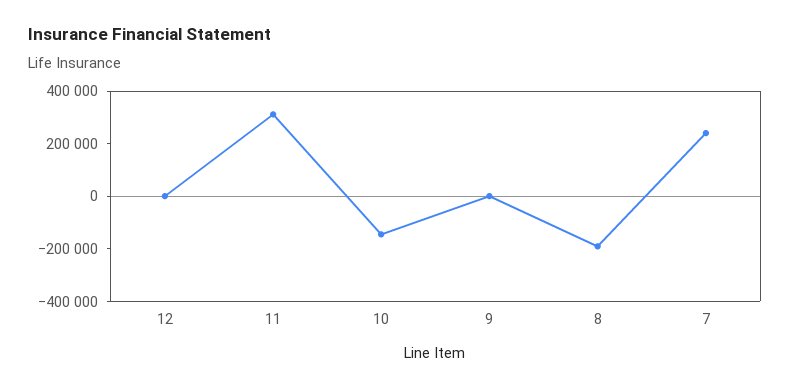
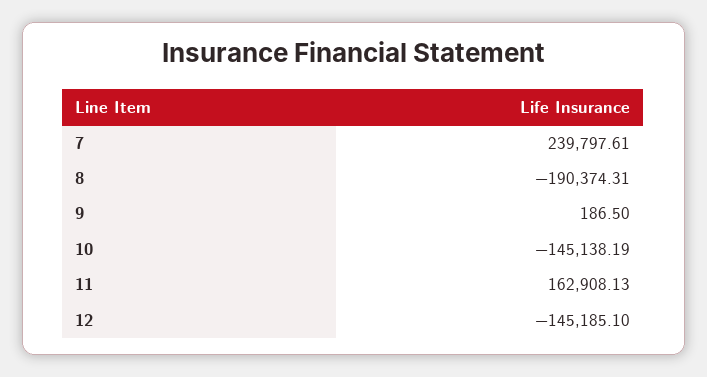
12: 0 -> -145185.1
11: 300000 -> 162908.13

